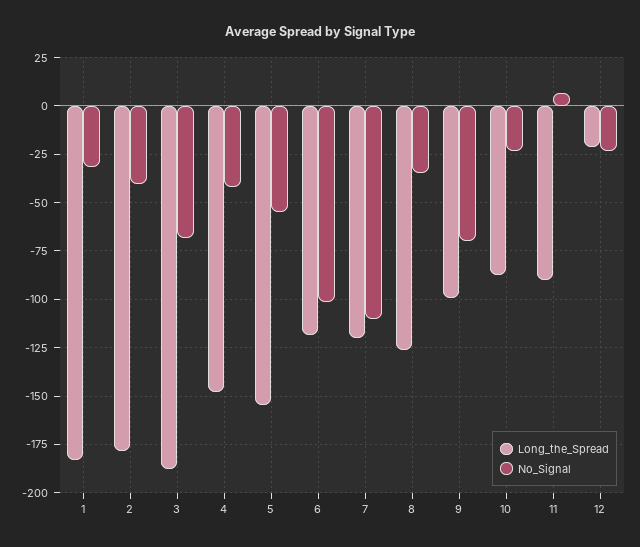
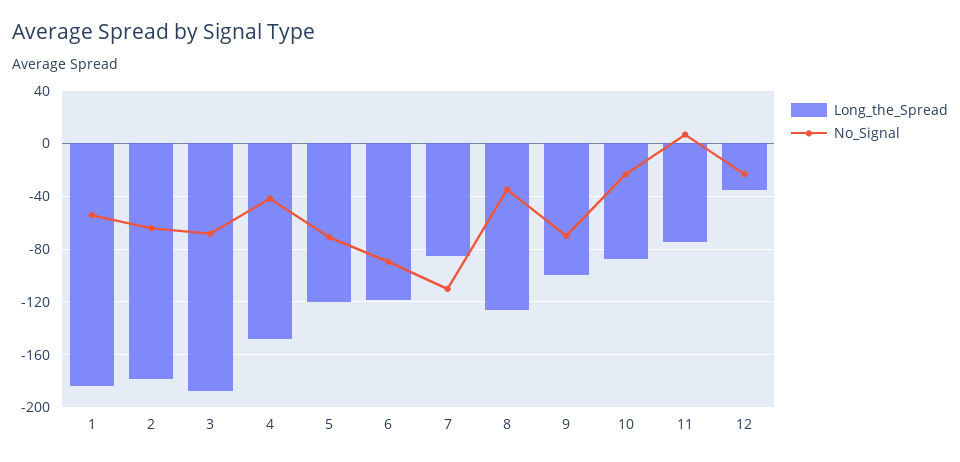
No_Signal, 1: -30 -> -55
No_Signal, 2: -40 -> -65
Long_the_Spread, 5: -155 -> -120
No_Signal, 5: -55 -> -70
No_Signal, 6: -100 -> -90
Long_the_Spread, 7: -120 -> -85
Long_the_Spread, 11: -90 -> -75
Long_the_Spread, 12: -20 -> -35

